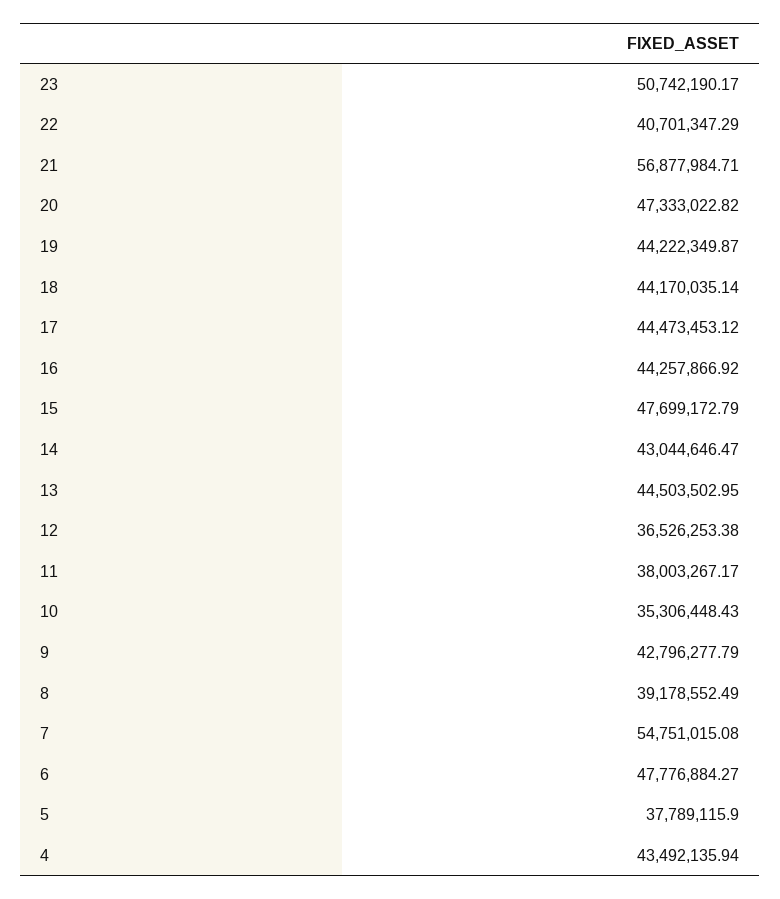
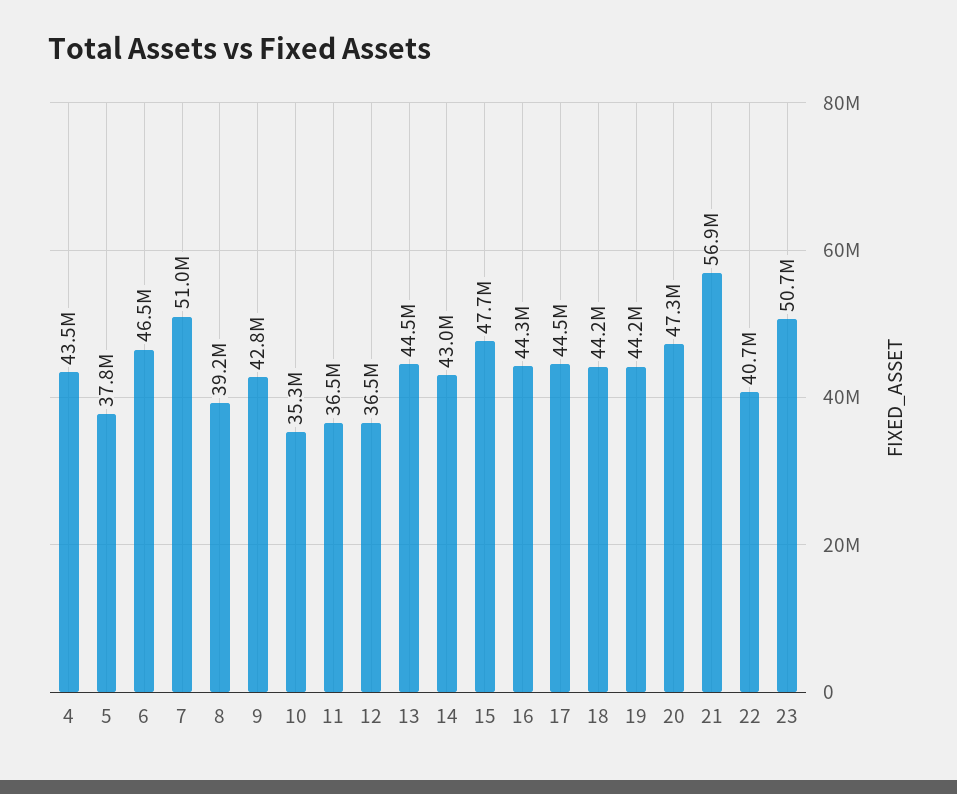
11: 38003267.17 -> 36500000
7: 54751015.08 -> 51000000
6: 47776884.27 -> 46500000

